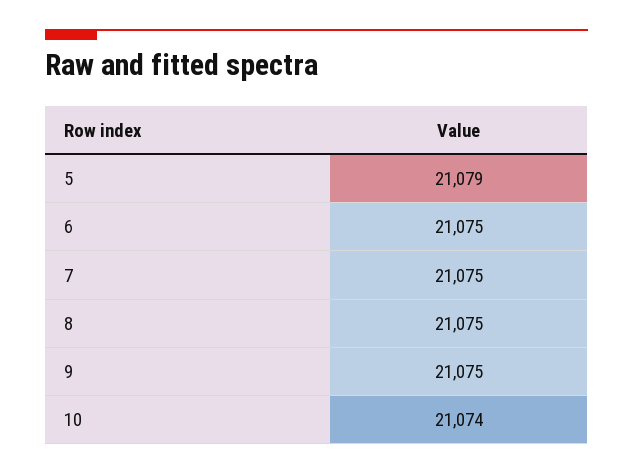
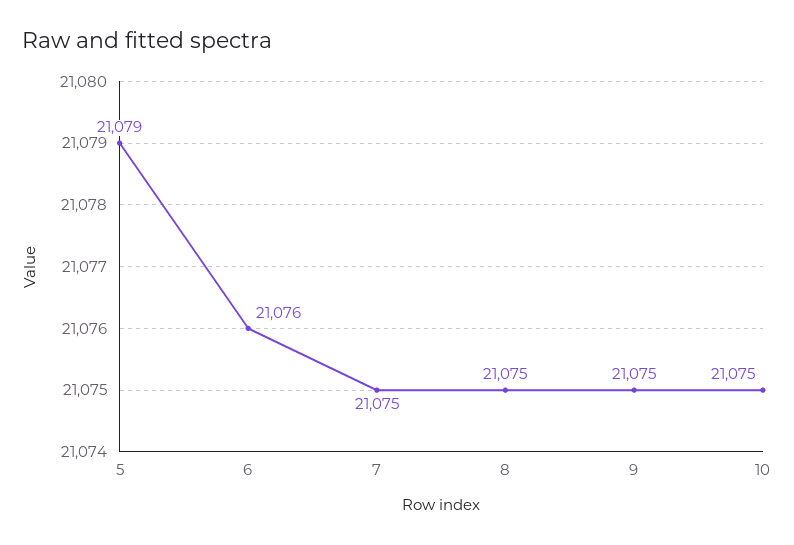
6: 21075 -> 21076
10: 21074 -> 21075

